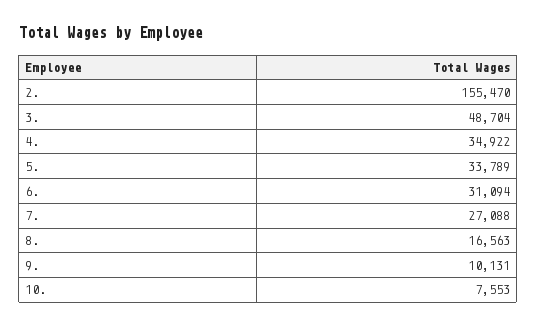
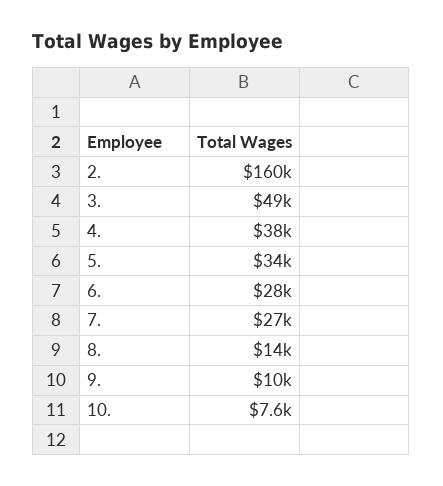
2.: 155470 -> 160000
4.: 34922 -> 38000
6.: 31094 -> 28000
8.: 16563 -> 14000

